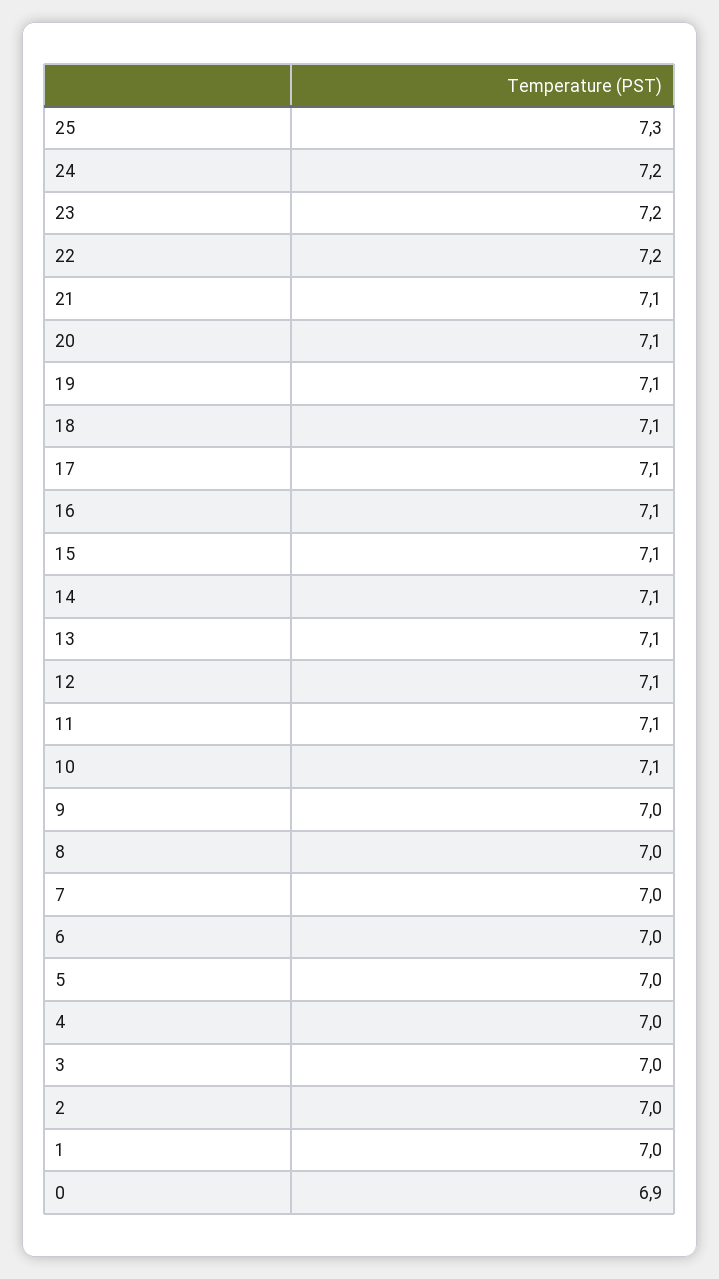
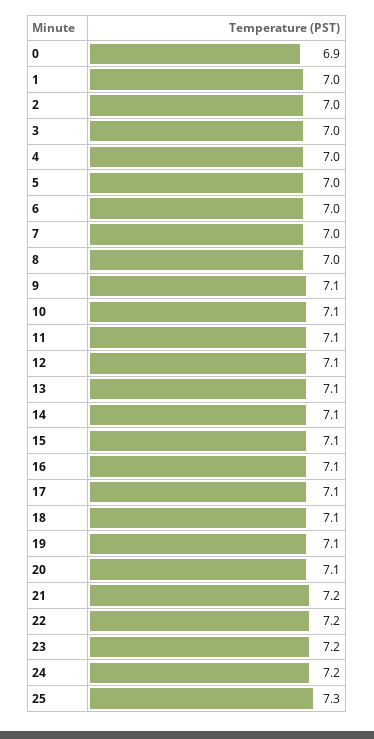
21: 7.1 -> 7.2
9: 7 -> 7.1

